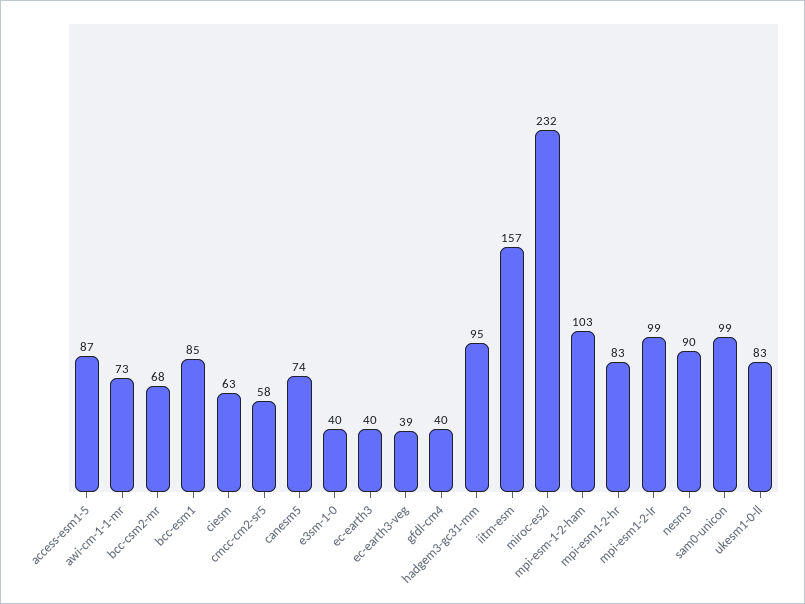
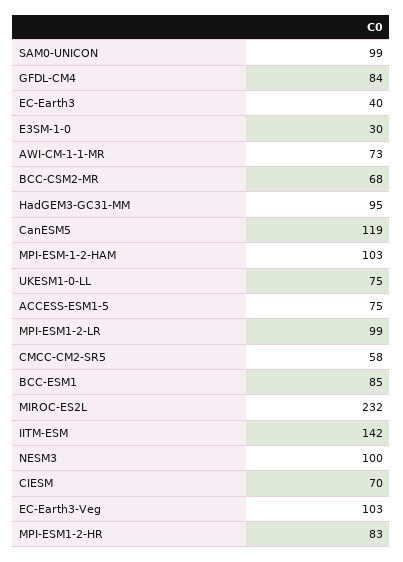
access-esm1-5: 87 -> 75
ciesm: 63 -> 70
canesm5: 74 -> 119
e3sm-1-0: 40 -> 30
ec-earth3-veg: 39 -> 103
gfdl-cm4: 40 -> 84
iitm-esm: 157 -> 142
nesm3: 90 -> 100
ukesm1-0-ll: 83 -> 75

